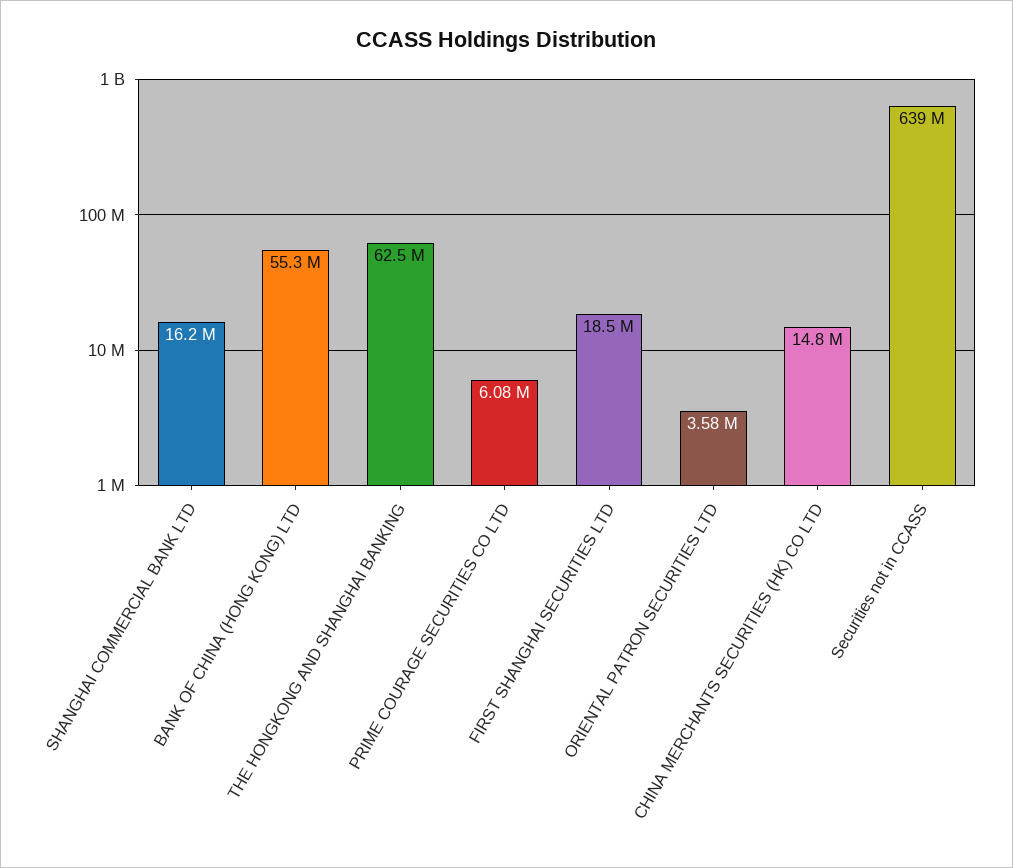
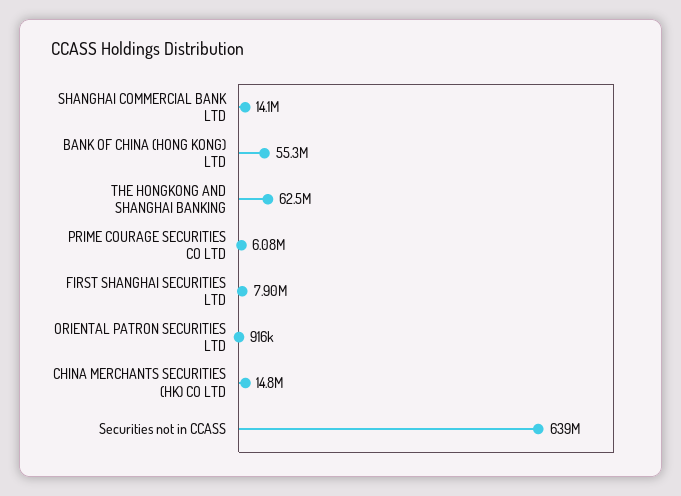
SHANGHAI COMMERCIAL BANK LTD: 16200000 -> 14100000
FIRST SHANGHAI SECURITIES LTD: 18500000 -> 7900000
ORIENTAL PATRON SECURITIES LTD: 3580000 -> 916000

